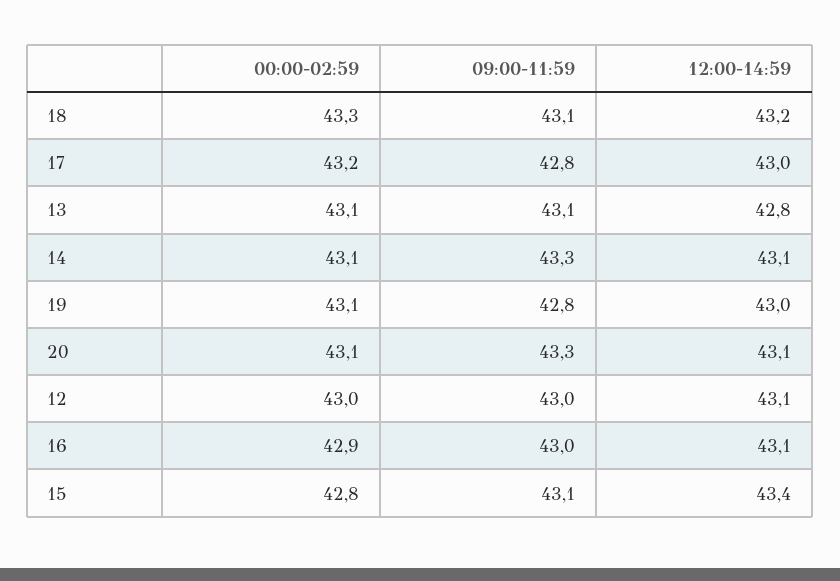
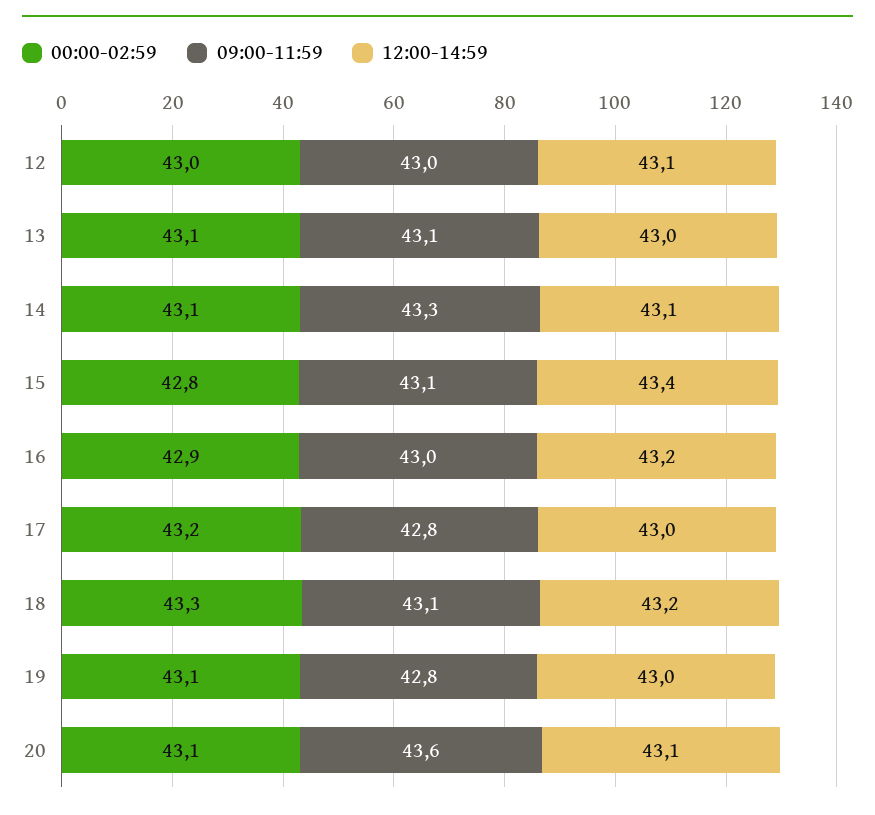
12:00-14:59, 13: 42.8 -> 43
09:00-11:59, 20: 43.3 -> 43.6
12:00-14:59, 16: 43.1 -> 43.2

